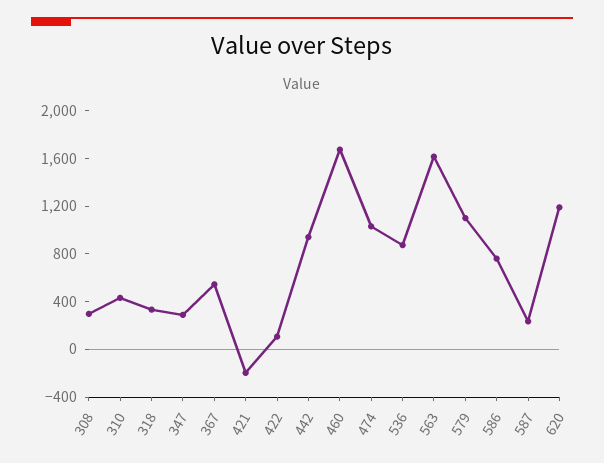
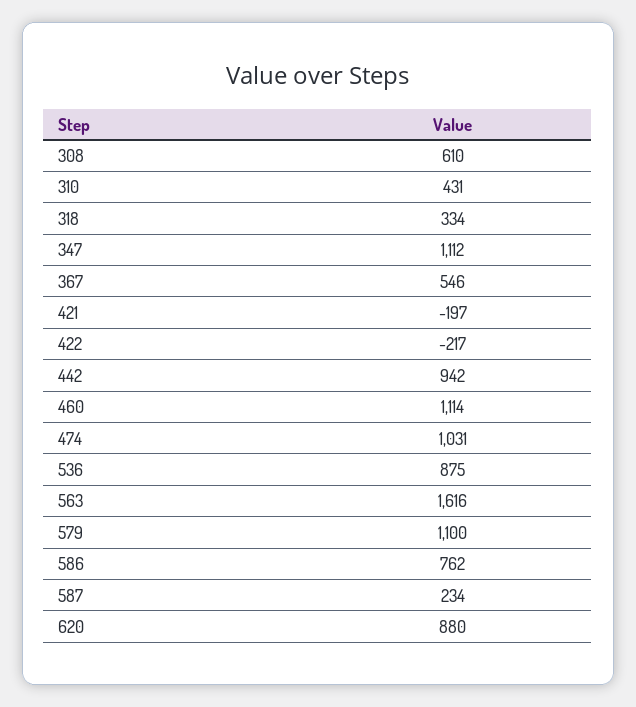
308: 300 -> 610
347: 300 -> 1112
422: 100 -> -217
460: 1700 -> 1114
620: 1200 -> 880

